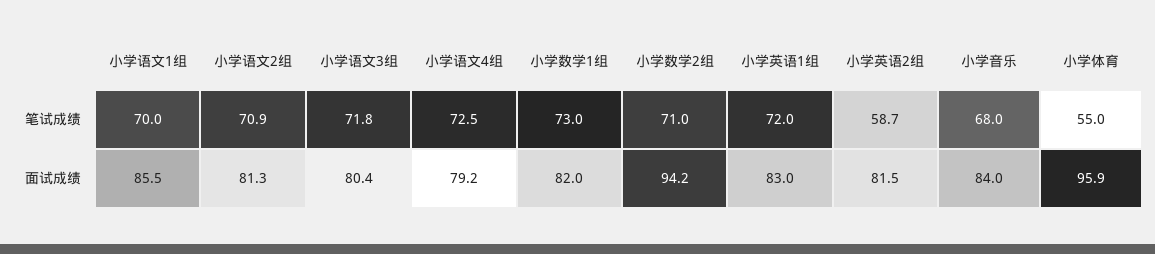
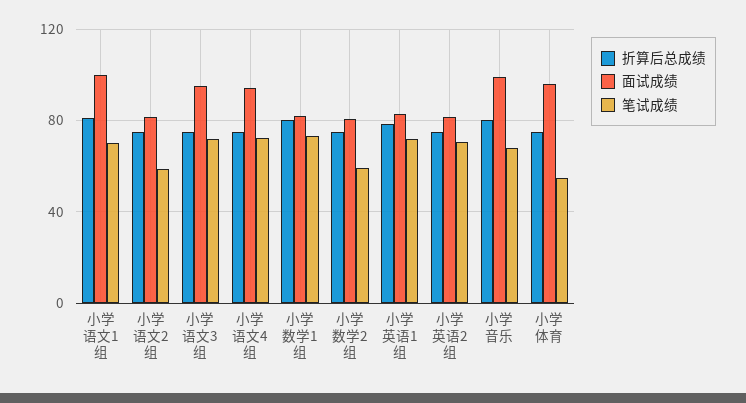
笔试成绩, 小学语文2组: 70.9 -> 60
笔试成绩, 小学数学2组: 71 -> 60
笔试成绩, 小学英语2组: 58.7 -> 70
面试成绩, 小学语文1组: 85.5 -> 100
面试成绩, 小学语文3组: 80.4 -> 95
面试成绩, 小学语文4组: 79.2 -> 95
面试成绩, 小学数学2组: 94.2 -> 80
面试成绩, 小学音乐: 84 -> 100
折算后总成绩, 小学语文1组: none -> 80
折算后总成绩, 小学语文2组: none -> 75
折算后总成绩, 小学语文3组: none -> 75
折算后总成绩, 小学语文4组: none -> 75
折算后总成绩, 小学数学1组: none -> 80
折算后总成绩, 小学数学2组: none -> 75
折算后总成绩, 小学英语1组: none -> 80
折算后总成绩, 小学英语2组: none -> 75
折算后总成绩, 小学音乐: none -> 80
折算后总成绩, 小学体育: none -> 75

